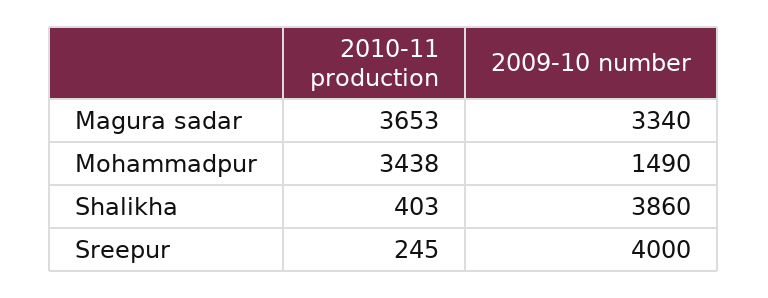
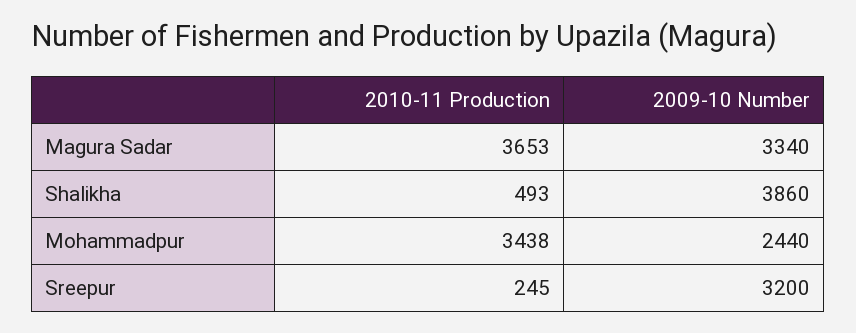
2009-10 number, Mohammadpur: 1490 -> 2440
2010-11 production, Shalikha: 403 -> 493
2009-10 number, Sreepur: 4000 -> 3200

